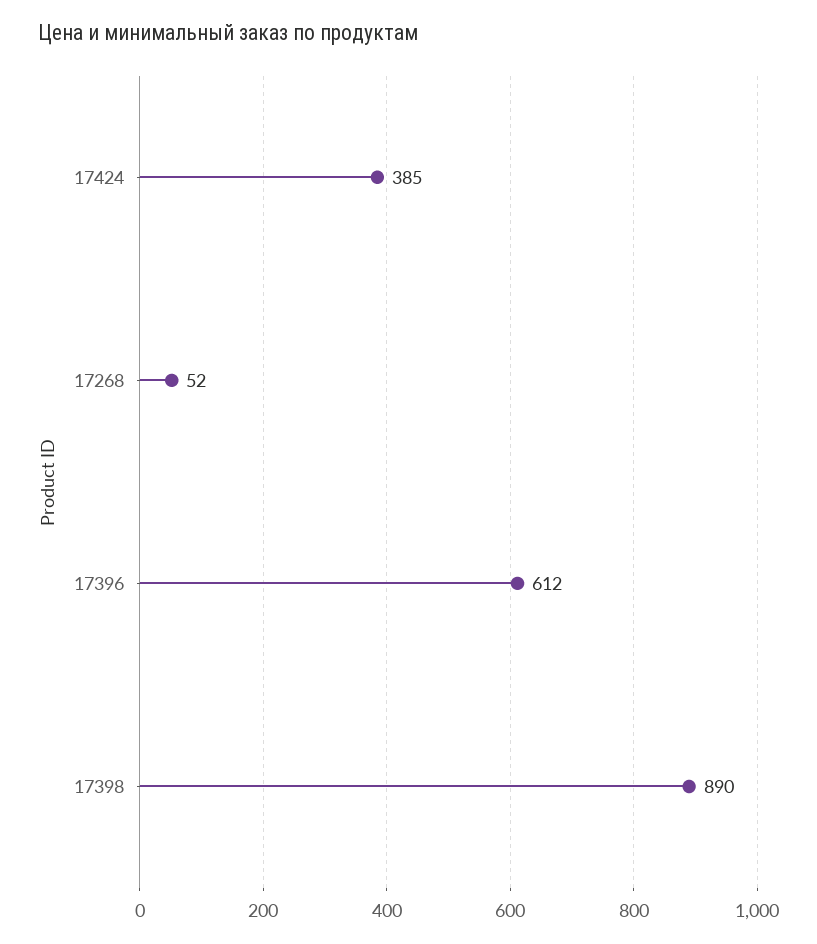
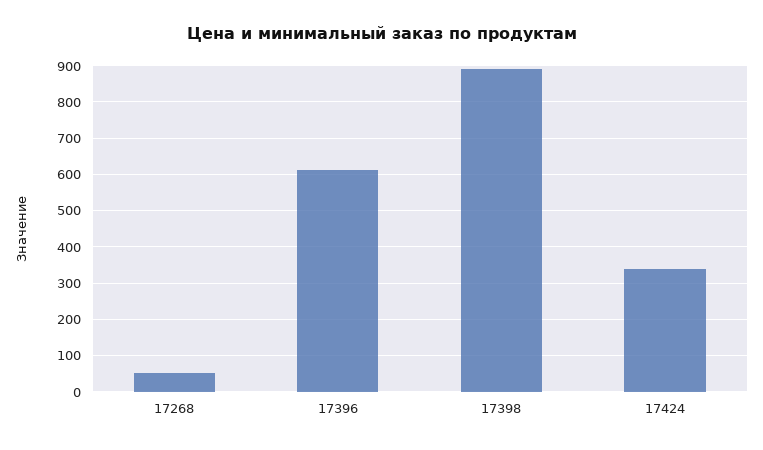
17424: 385 -> 340

